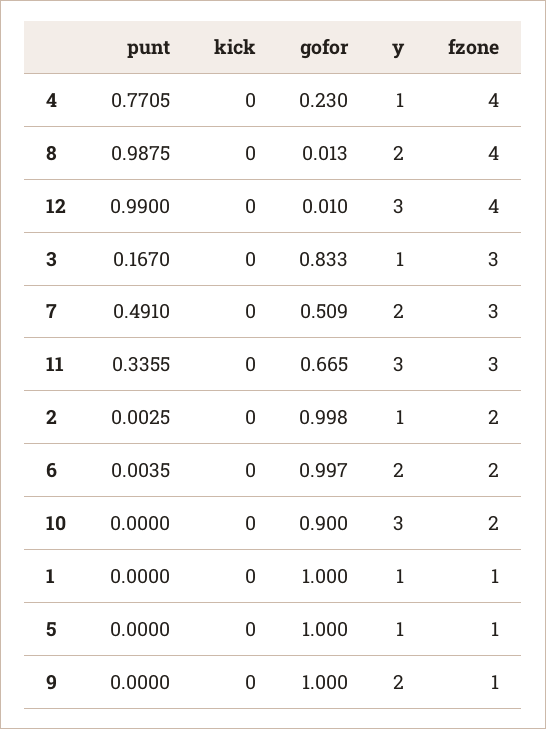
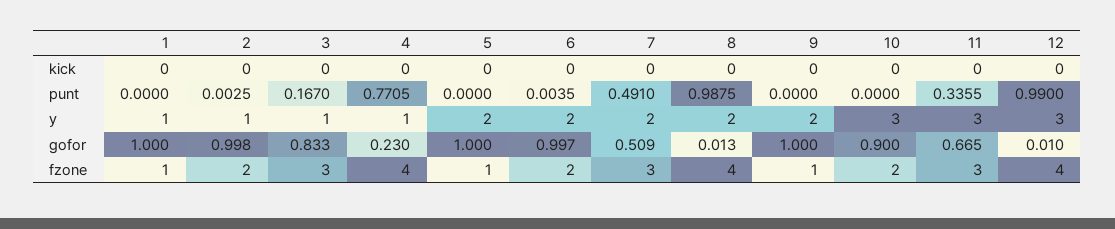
y, 5: 1 -> 2

